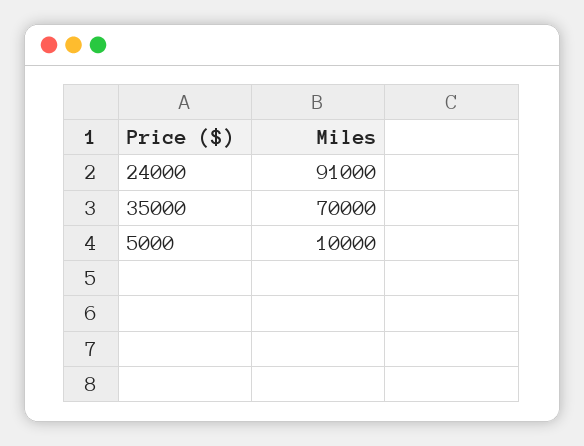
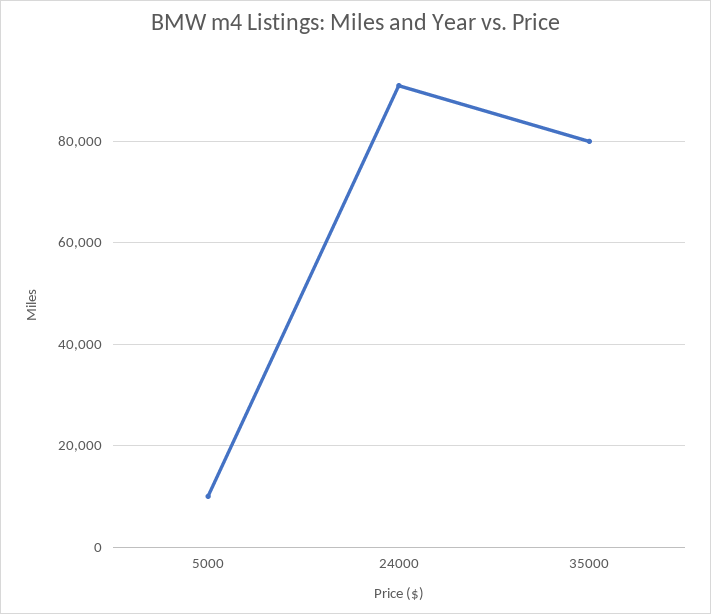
35000: 70000 -> 80000

